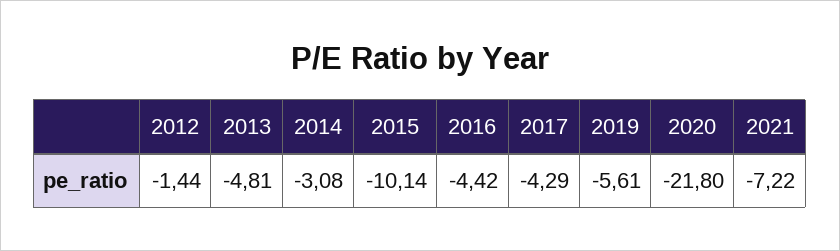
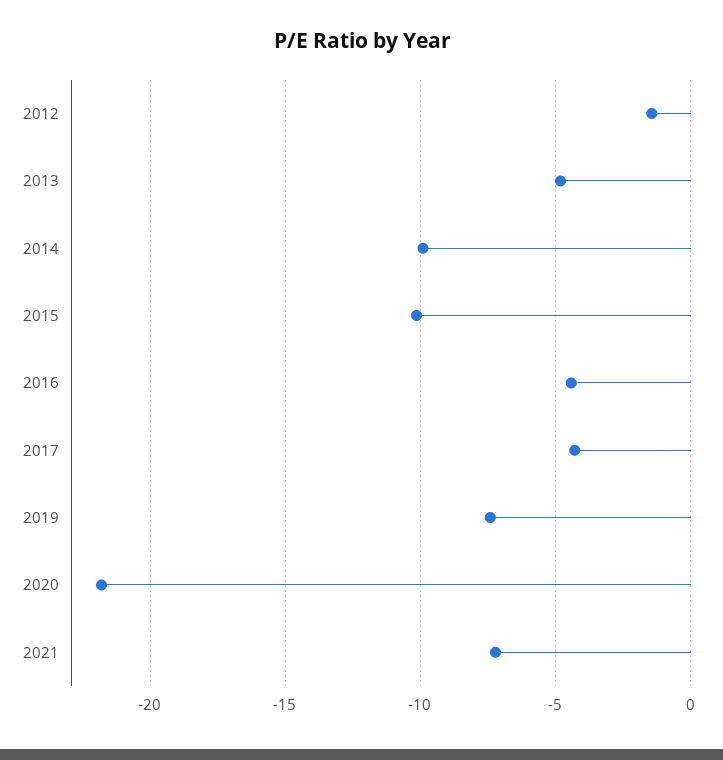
2014: -3.08 -> -10
2019: -5.61 -> -7.5

